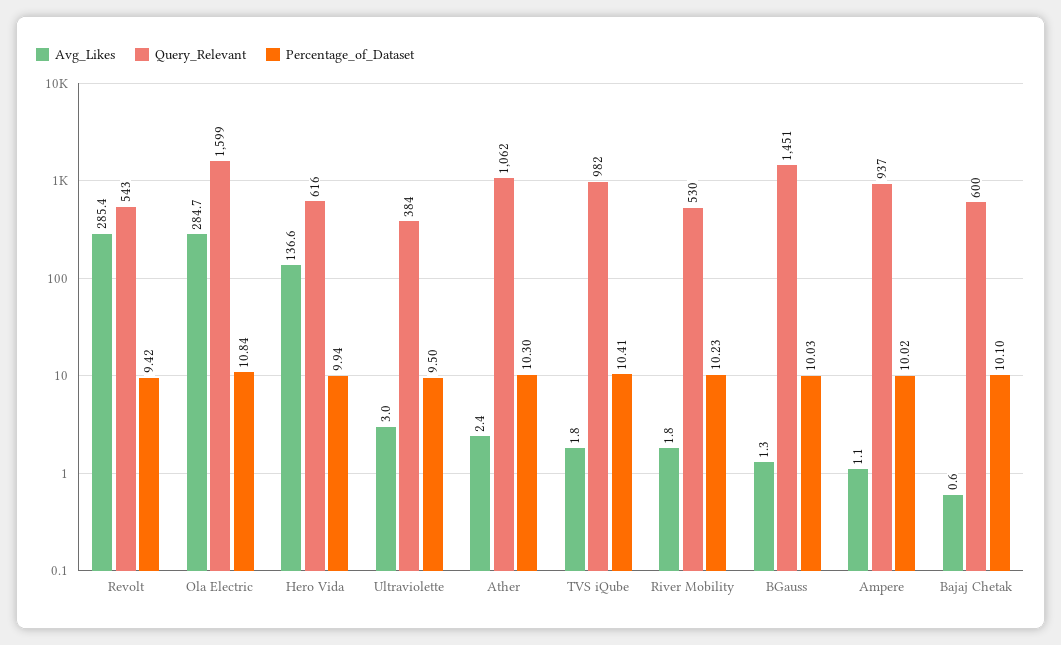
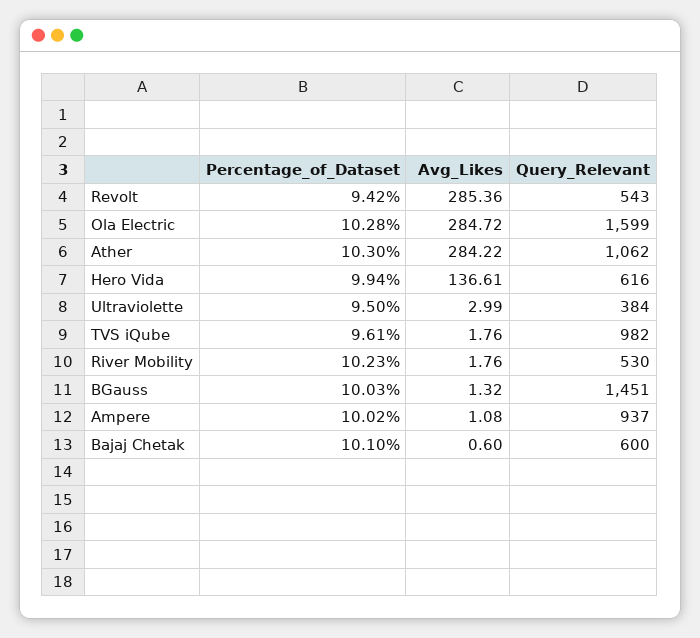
Percentage_of_Dataset, Ola Electric: 10.84 -> 10.28
Avg_Likes, Ather: 2.4 -> 284.22
Percentage_of_Dataset, TVS iQube: 10.41 -> 9.61

